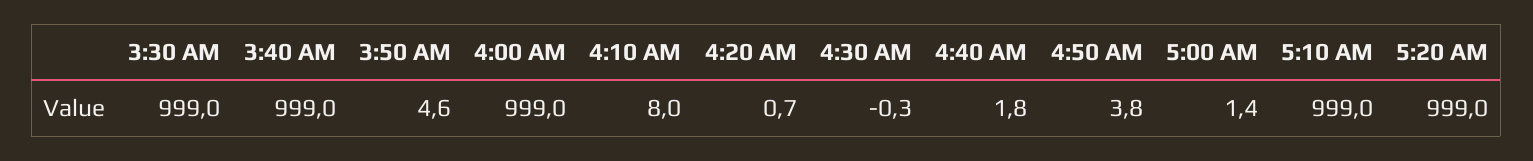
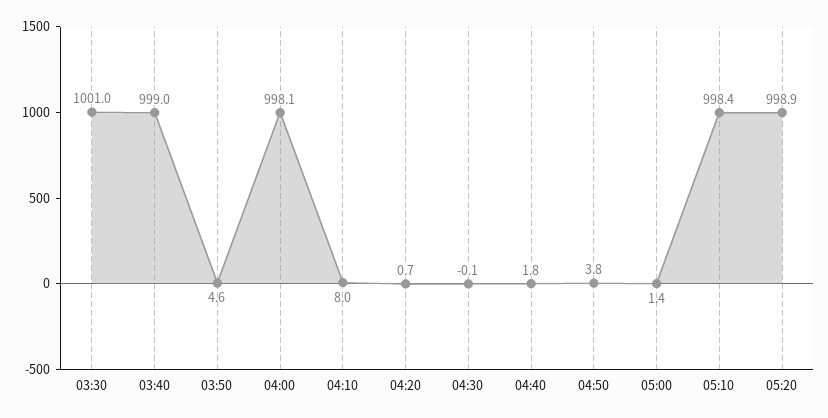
3:30 AM: 999 -> 1001
4:00 AM: 999 -> 998.1
4:30 AM: -0.3 -> -0.1
5:10 AM: 999 -> 998.4
5:20 AM: 999 -> 998.9

